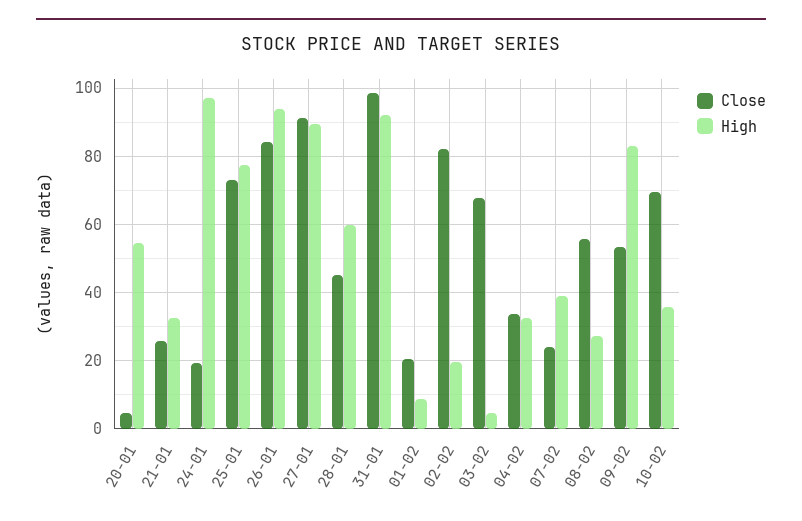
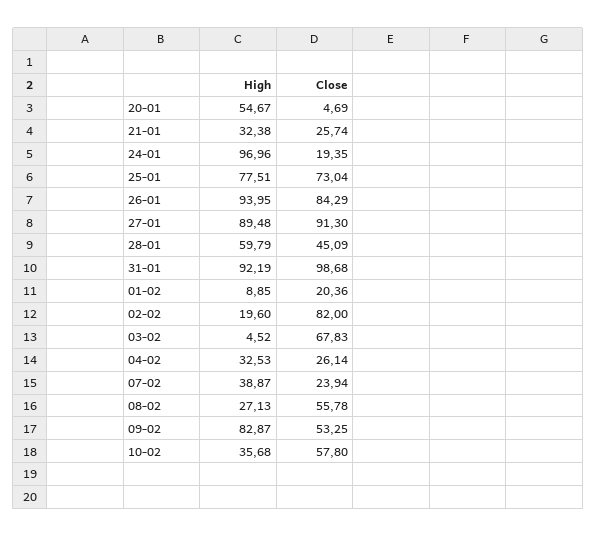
Close, 04-02: 34 -> 26.14
Close, 10-02: 70 -> 57.8

